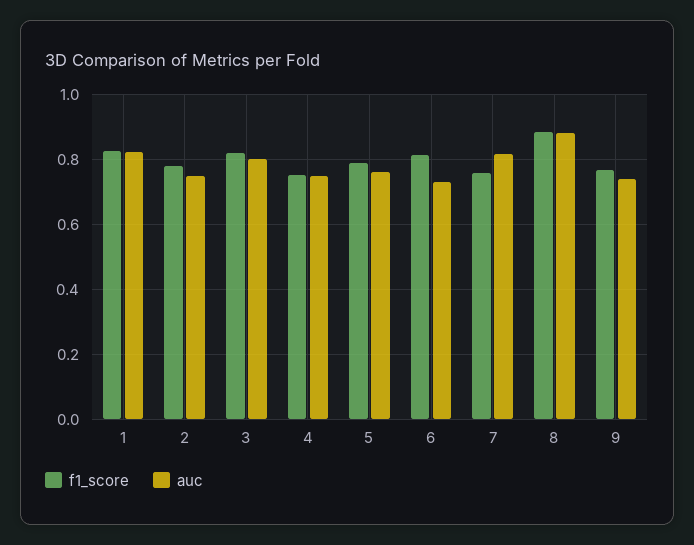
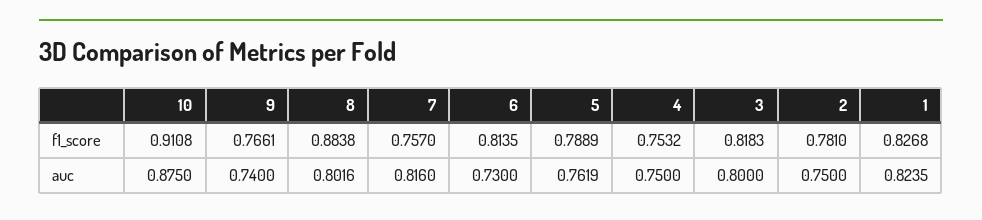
auc, 8: 0.88 -> 0.8016
f1_score, 10: none -> 0.9108
auc, 10: none -> 0.875

